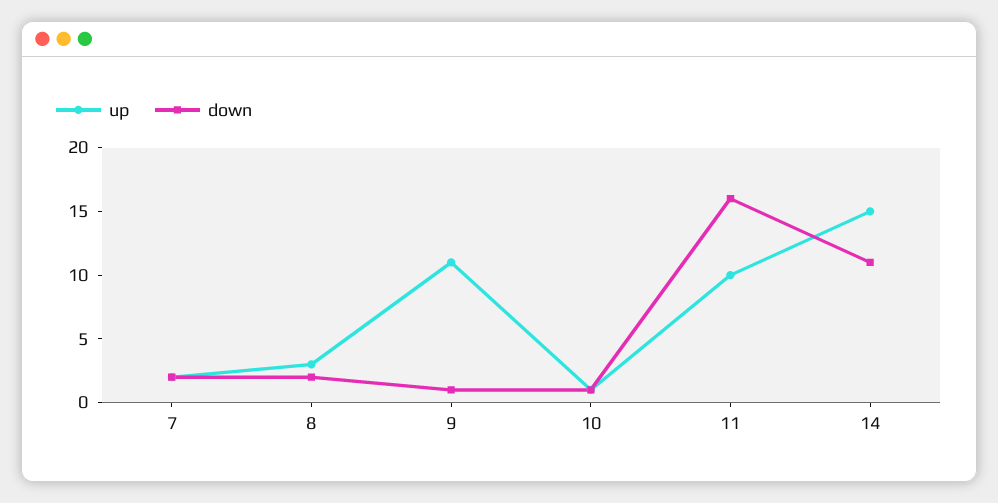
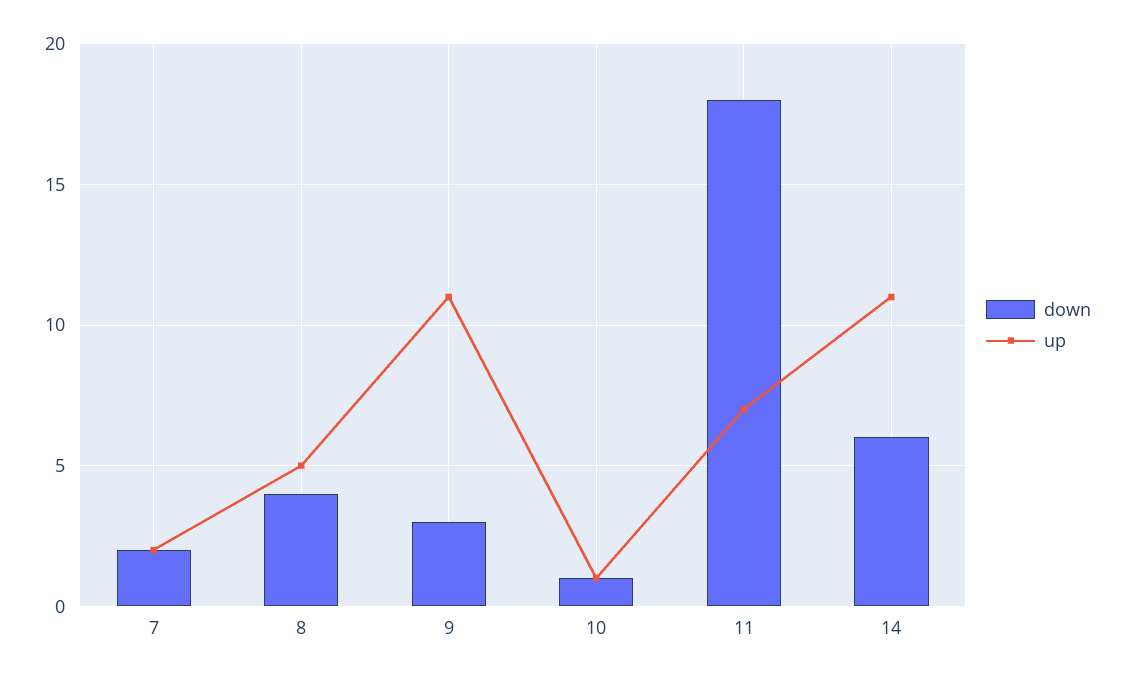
up, 8: 3 -> 5
down, 8: 2 -> 4
down, 9: 1 -> 3
up, 11: 10 -> 7
down, 11: 16 -> 18
up, 14: 15 -> 11
down, 14: 11 -> 6

